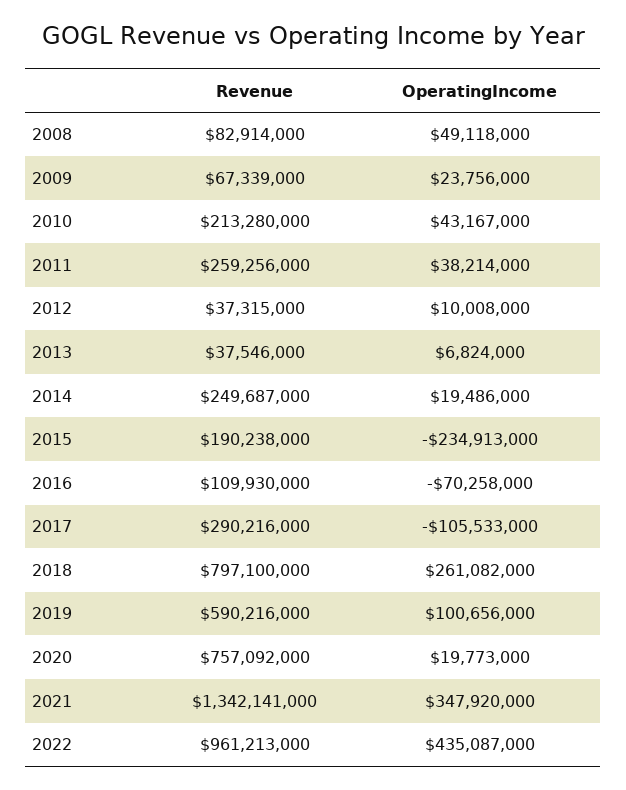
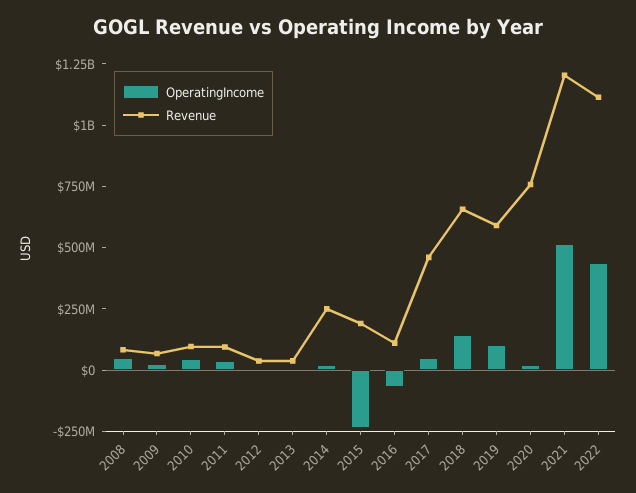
Revenue, 2010: 213280000 -> 100000000
Revenue, 2011: 259256000 -> 100000000
Revenue, 2017: 290216000 -> 450000000
OperatingIncome, 2017: -105533000 -> 50000000
Revenue, 2018: 797100000 -> 650000000
OperatingIncome, 2018: 261082000 -> 150000000
Revenue, 2021: 1342141000 -> 1200000000
OperatingIncome, 2021: 347920000 -> 500000000
Revenue, 2022: 961213000 -> 1100000000

